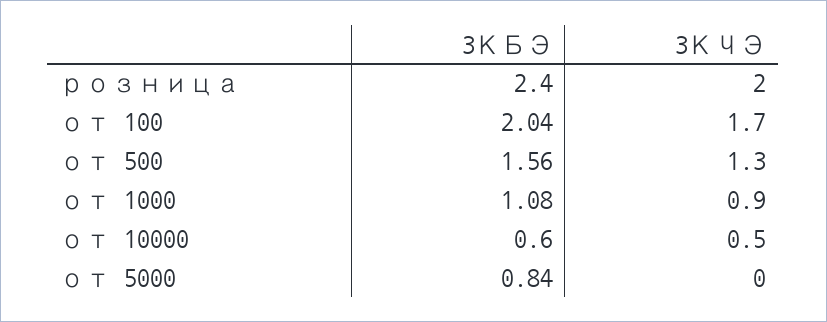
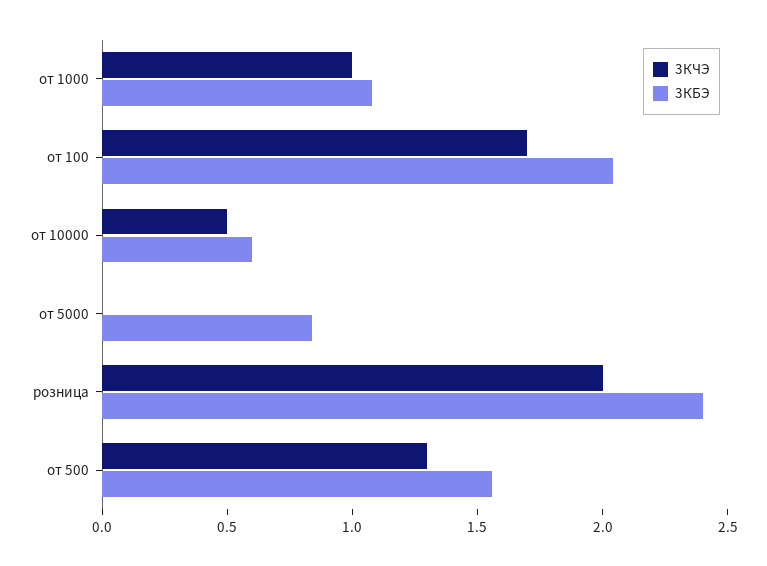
3КЧЭ, от 1000: 0.9 -> 1

